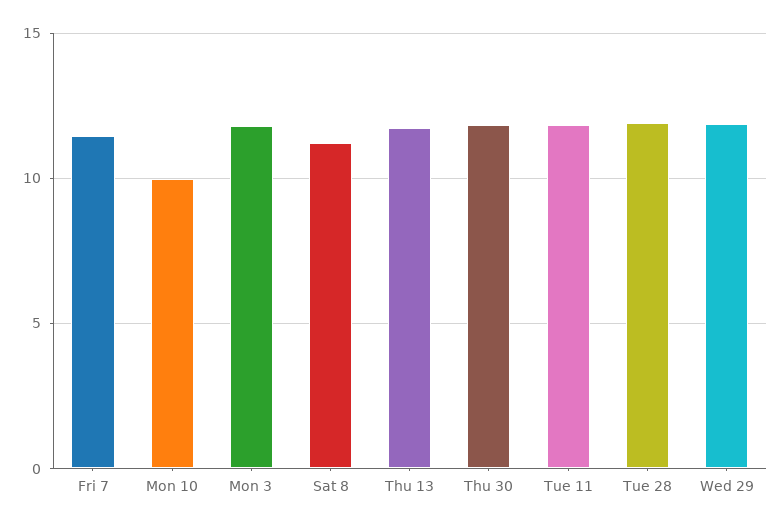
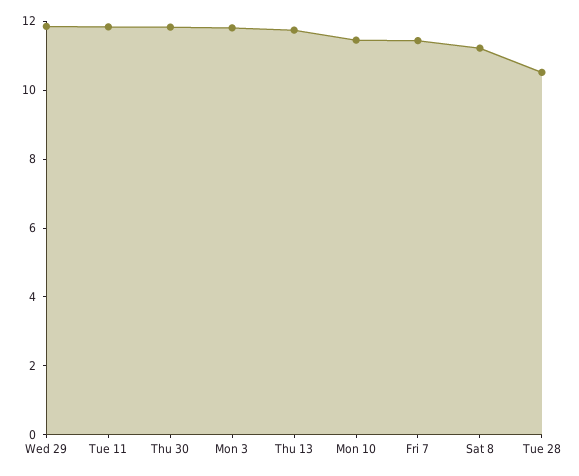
Mon 10: 10 -> 11.5
Tue 28: 12 -> 10.5

